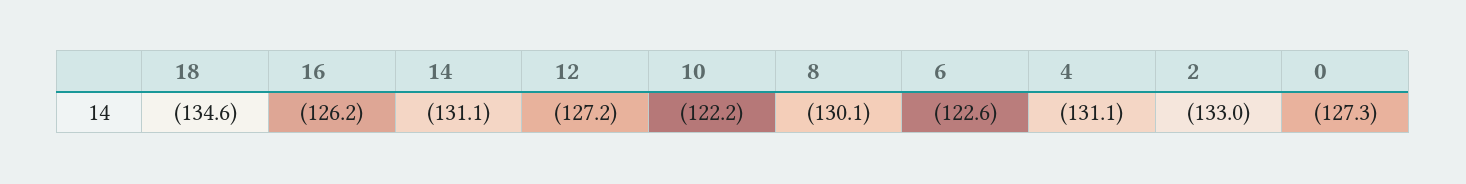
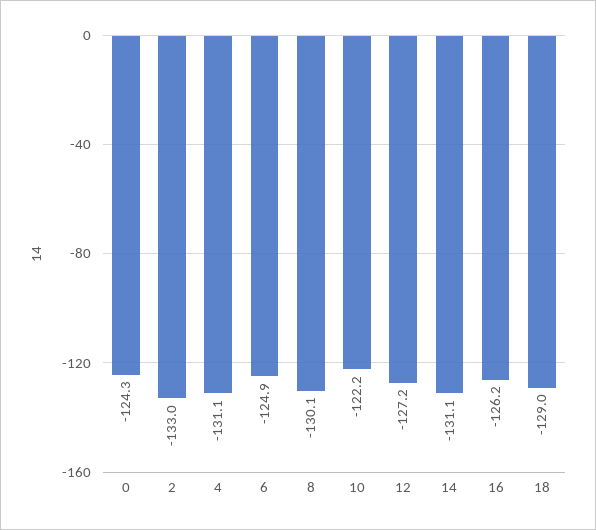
18: -134.6 -> -129
6: -122.6 -> -124.9
0: -127.3 -> -124.3

